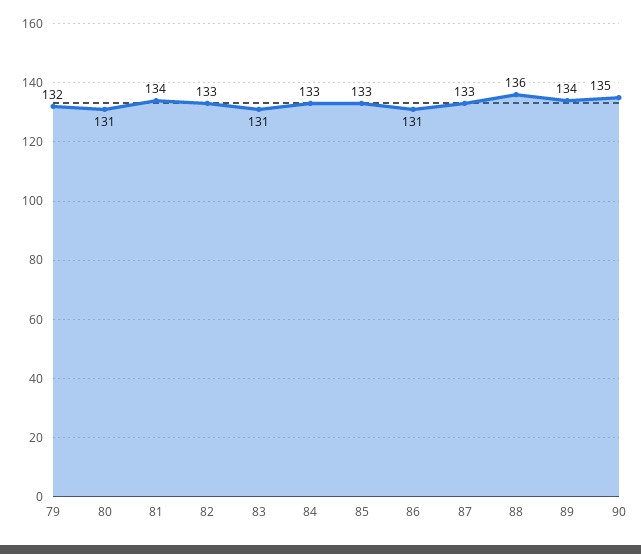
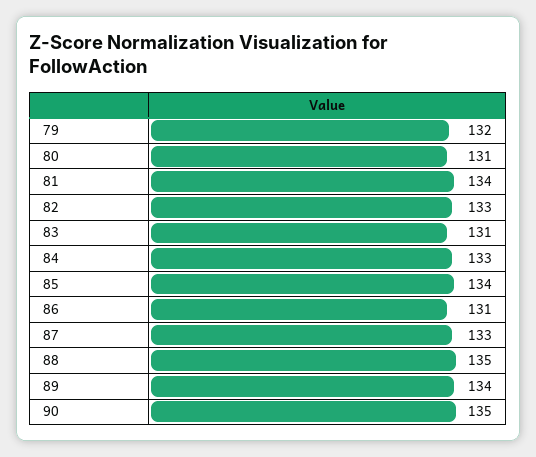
85: 133 -> 134
88: 136 -> 135

